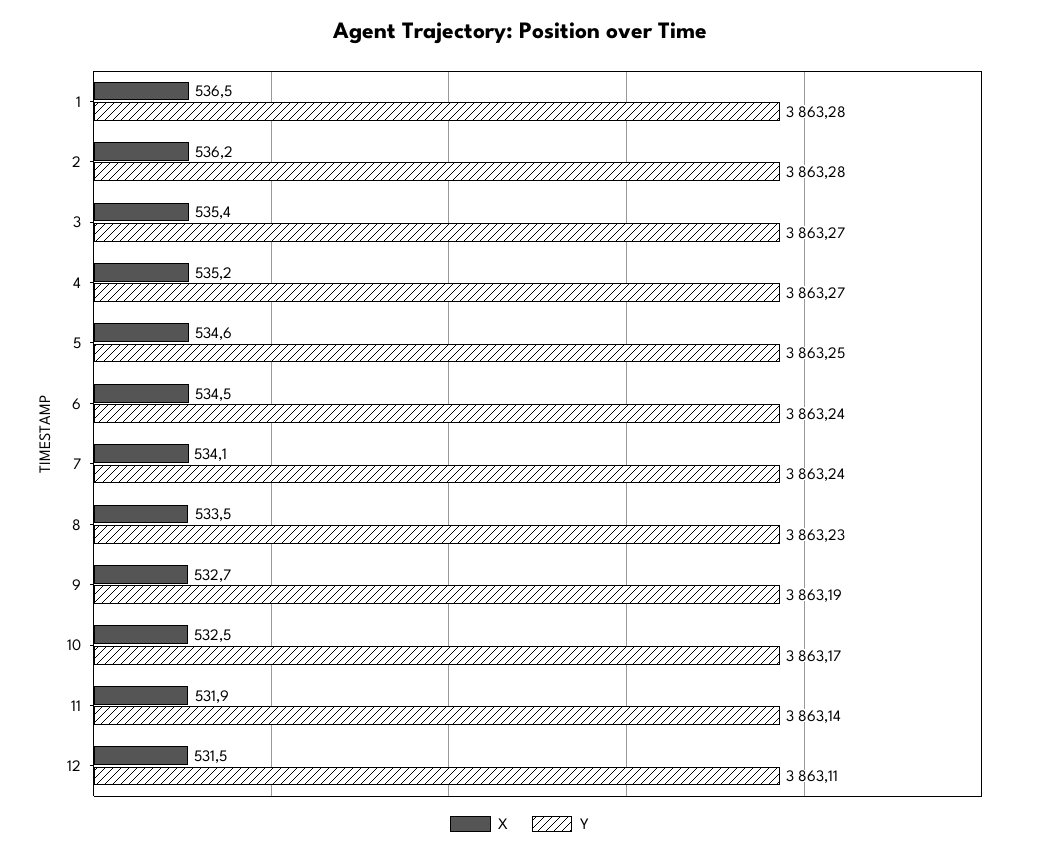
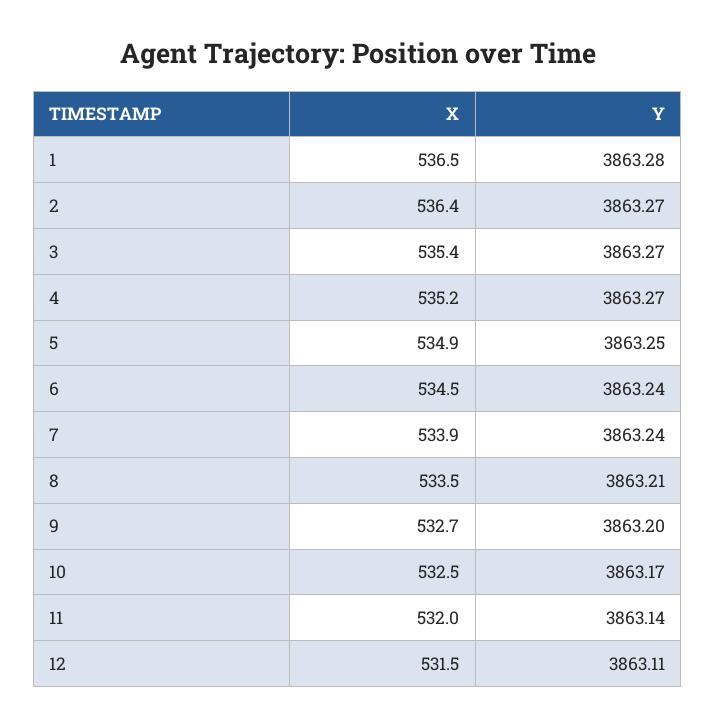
X, 2: 536.2 -> 536.4
Y, 2: 3863.28 -> 3863.27
X, 5: 534.6 -> 534.9
X, 7: 534.1 -> 533.9
Y, 8: 3863.23 -> 3863.21
Y, 9: 3863.19 -> 3863.2
X, 11: 531.9 -> 532

